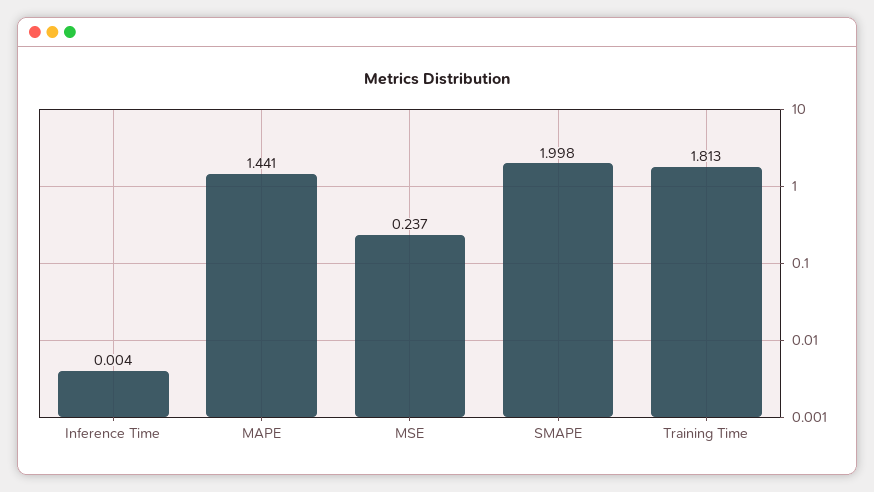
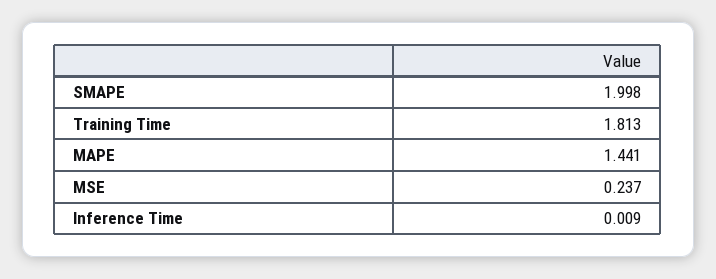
Inference Time: 0.004 -> 0.009

